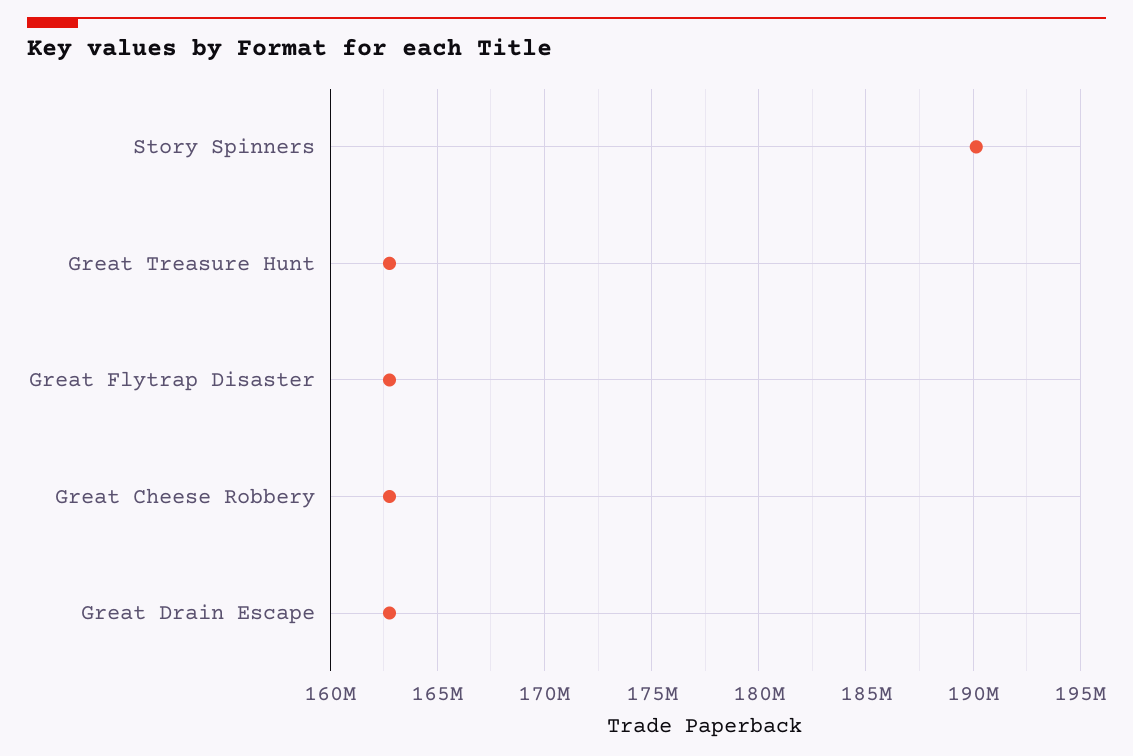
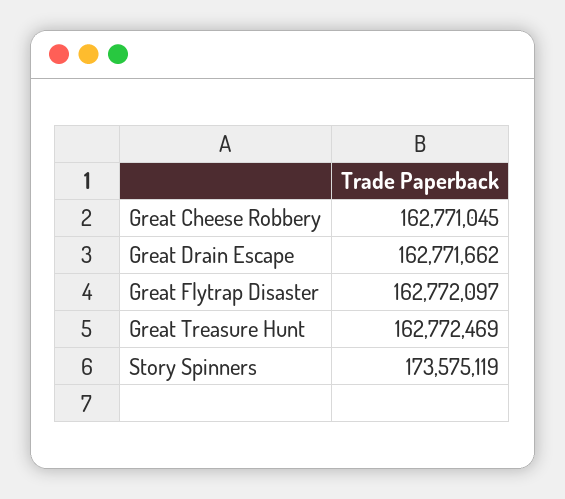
Story Spinners: 190000000 -> 173575119

